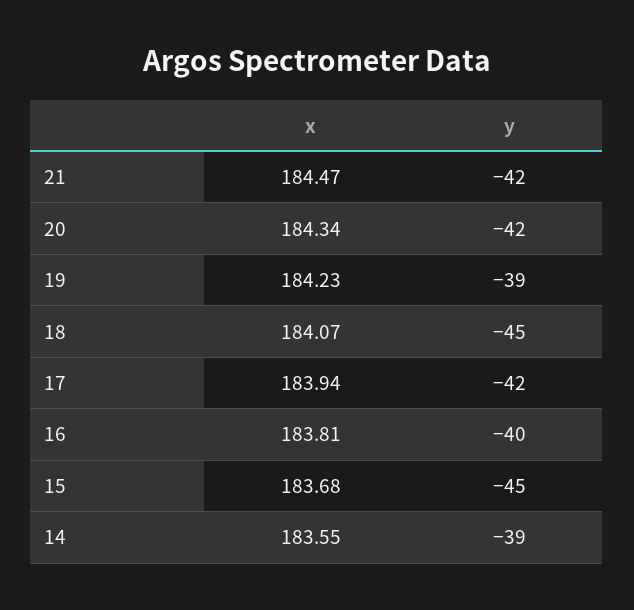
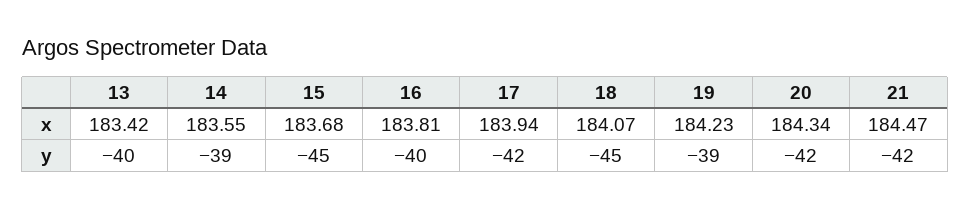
x, 13: none -> 183.42
y, 13: none -> -40

